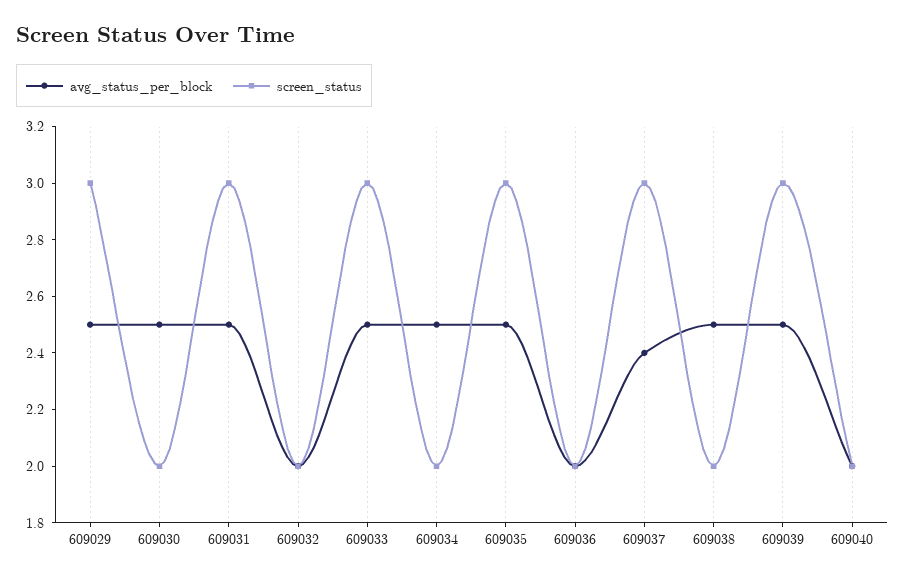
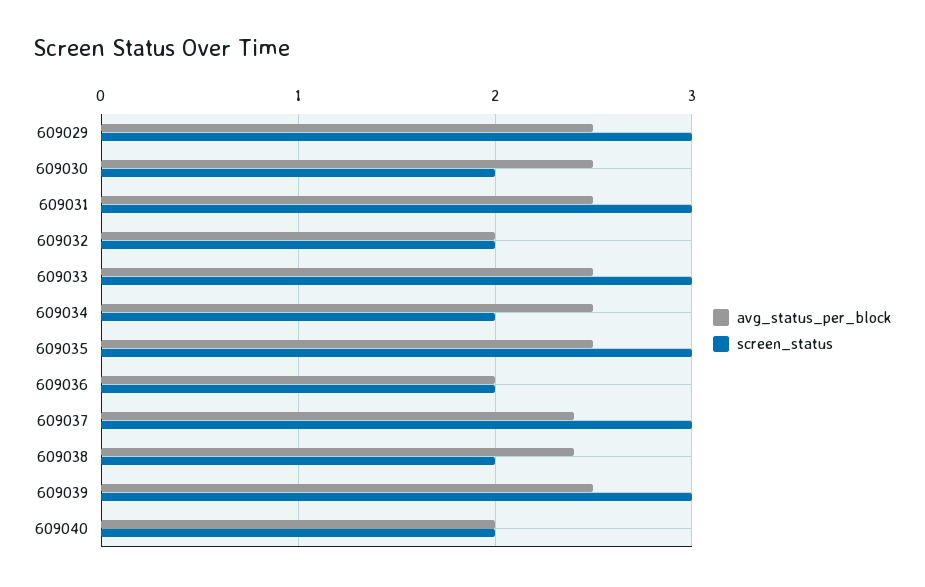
avg_status_per_block, 609038: 2.5 -> 2.4

